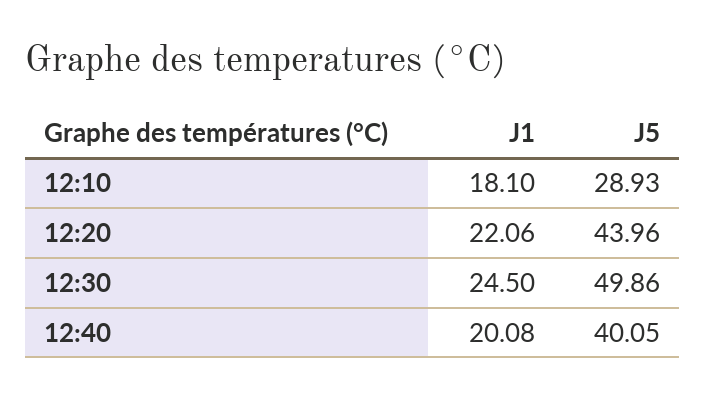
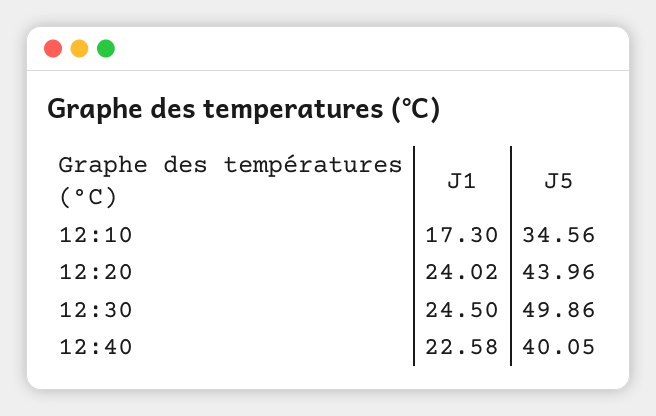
J1, 12:10: 18.1 -> 17.3
J5, 12:10: 28.93 -> 34.56
J1, 12:20: 22.06 -> 24.02
J1, 12:40: 20.08 -> 22.58

